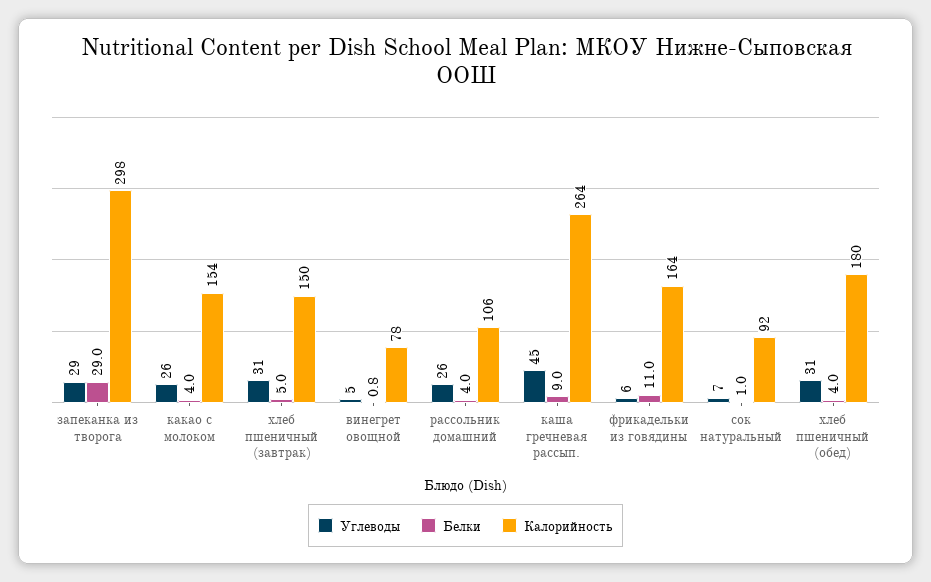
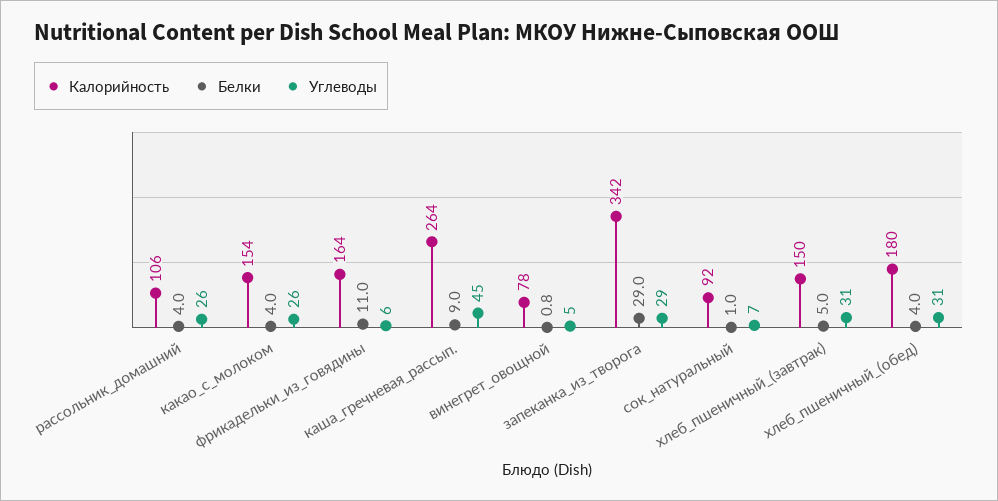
Калорийность, запеканка из творога: 298 -> 342

